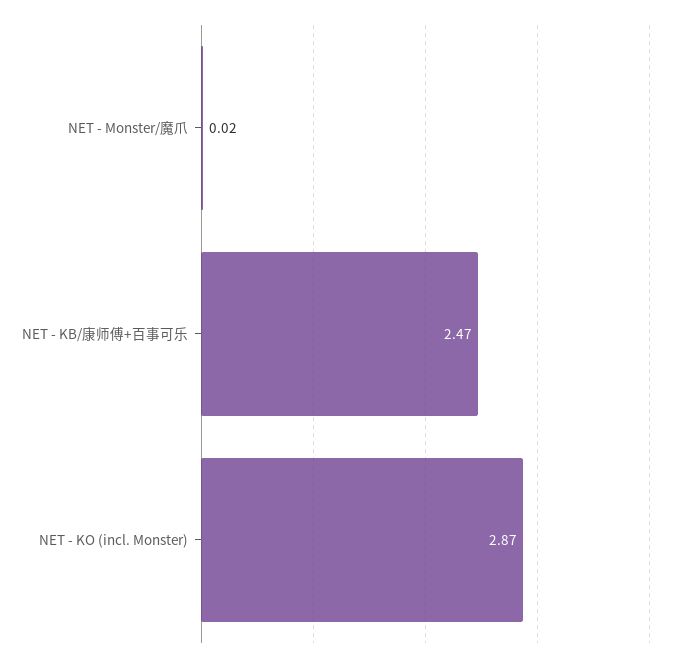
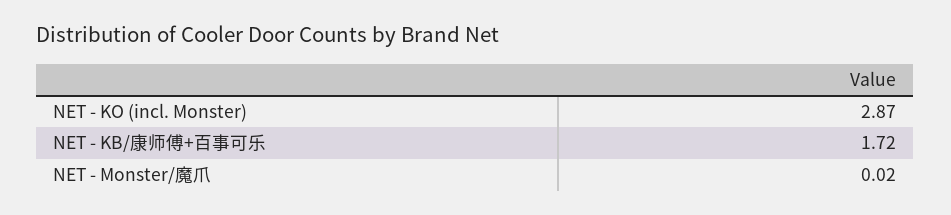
NET - KB/康师傅+百事可乐: 2.47 -> 1.72

